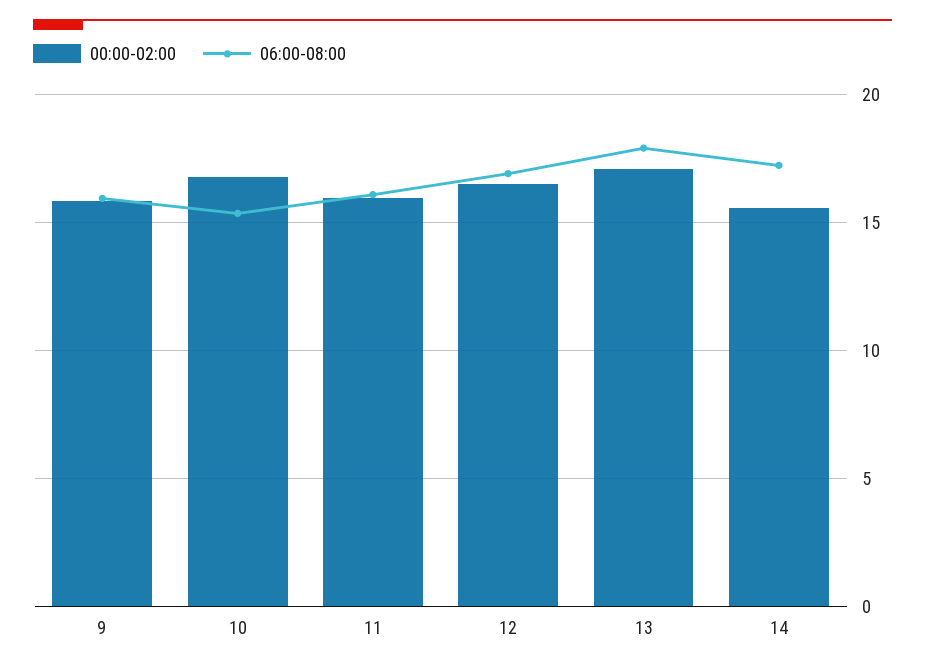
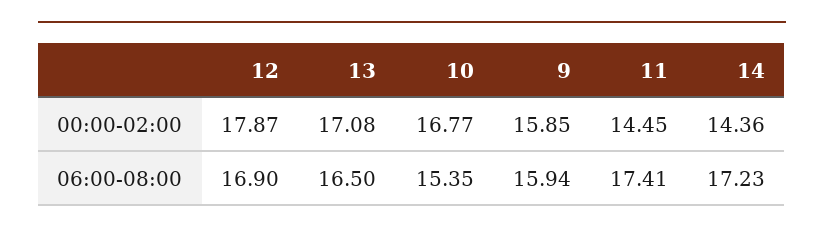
00:00-02:00, 11: 16 -> 14.45
06:00-08:00, 11: 16 -> 17.41
00:00-02:00, 12: 16.5 -> 17.87
06:00-08:00, 13: 18 -> 16.5
00:00-02:00, 14: 15.5 -> 14.36

